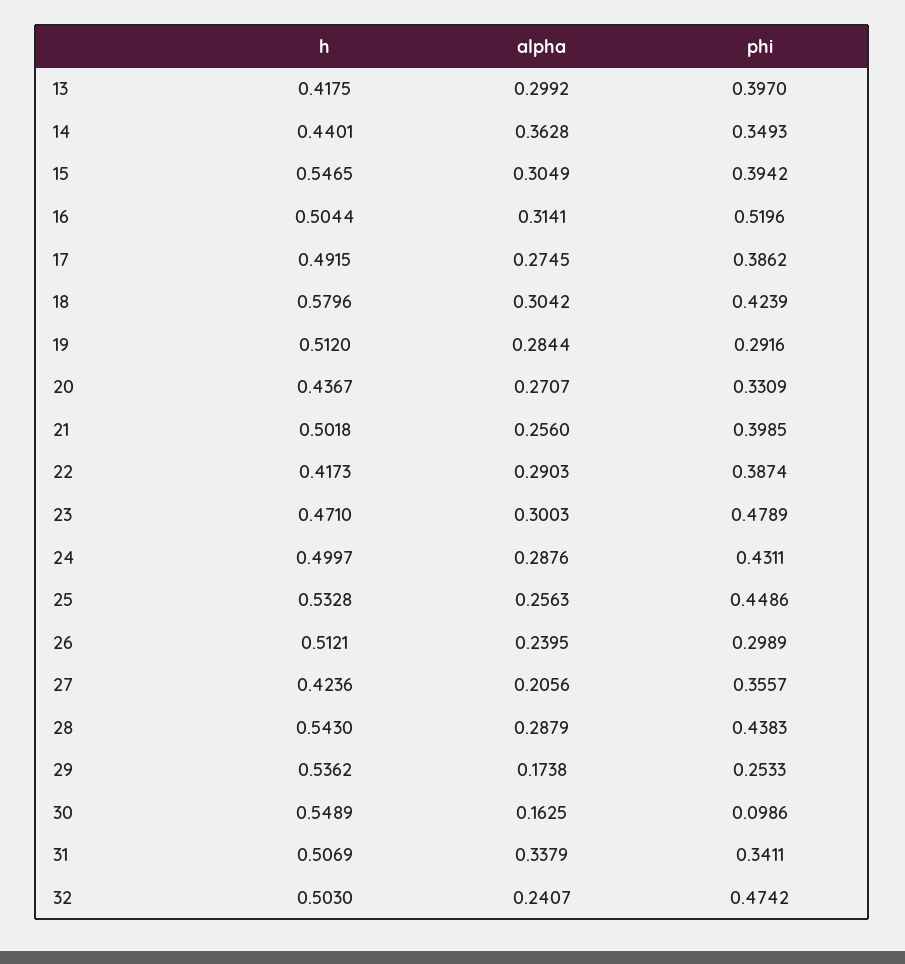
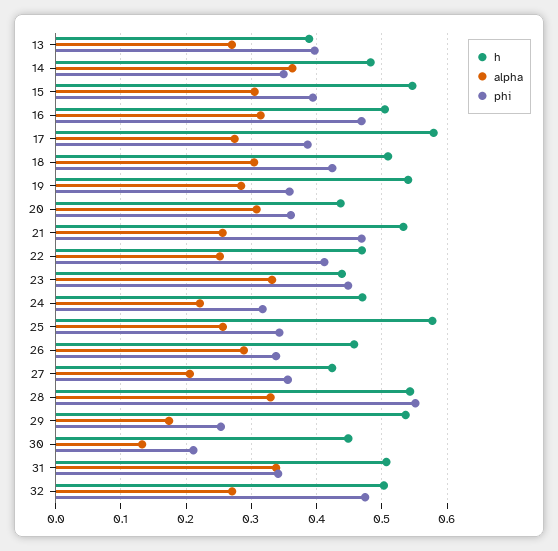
h, 13: 0.4175 -> 0.39
alpha, 13: 0.2992 -> 0.27
h, 14: 0.4401 -> 0.48
phi, 16: 0.5196 -> 0.47
h, 17: 0.4915 -> 0.58
h, 18: 0.5796 -> 0.51
h, 19: 0.512 -> 0.54
phi, 19: 0.2916 -> 0.36
alpha, 20: 0.2707 -> 0.31
phi, 20: 0.3309 -> 0.36
h, 21: 0.5018 -> 0.53
phi, 21: 0.3985 -> 0.47
h, 22: 0.4173 -> 0.47
alpha, 22: 0.2903 -> 0.25
phi, 22: 0.3874 -> 0.41
h, 23: 0.471 -> 0.44
alpha, 23: 0.3003 -> 0.33
phi, 23: 0.4789 -> 0.45
h, 24: 0.4997 -> 0.47
alpha, 24: 0.2876 -> 0.22
phi, 24: 0.4311 -> 0.32
h, 25: 0.5328 -> 0.58
phi, 25: 0.4486 -> 0.34
h, 26: 0.5121 -> 0.46
alpha, 26: 0.2395 -> 0.29
phi, 26: 0.2989 -> 0.34
alpha, 28: 0.2879 -> 0.33
phi, 28: 0.4383 -> 0.55
h, 30: 0.5489 -> 0.45
alpha, 30: 0.1625 -> 0.13
phi, 30: 0.0986 -> 0.21
alpha, 32: 0.2407 -> 0.27

